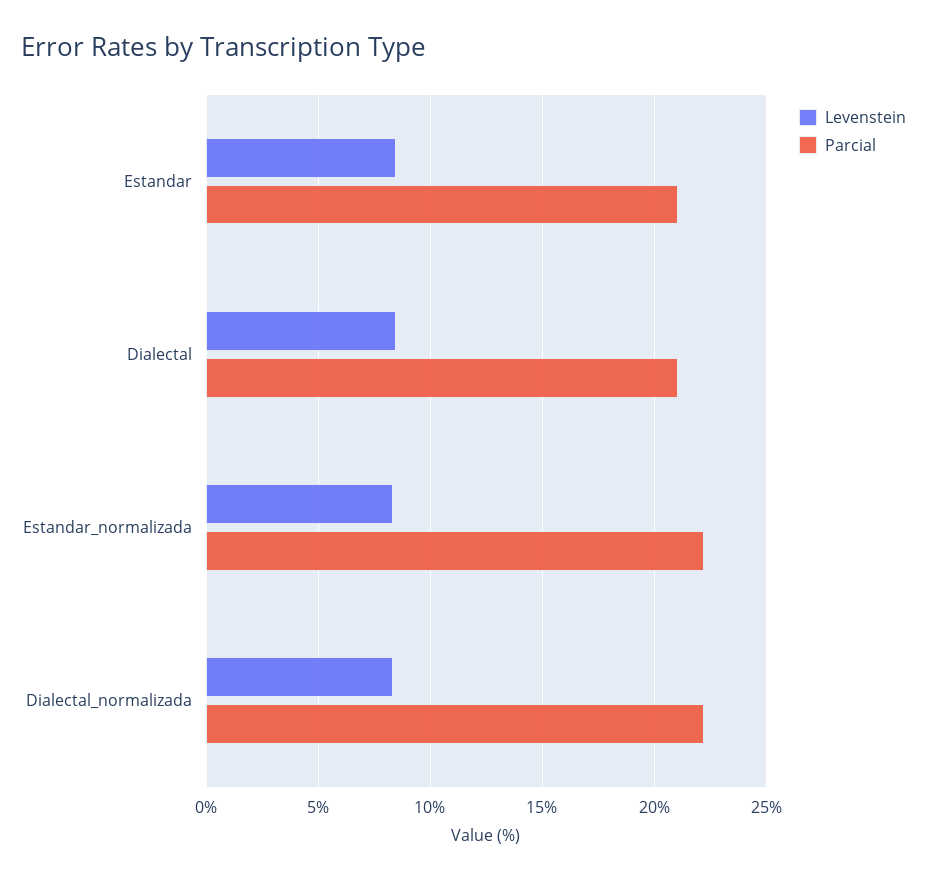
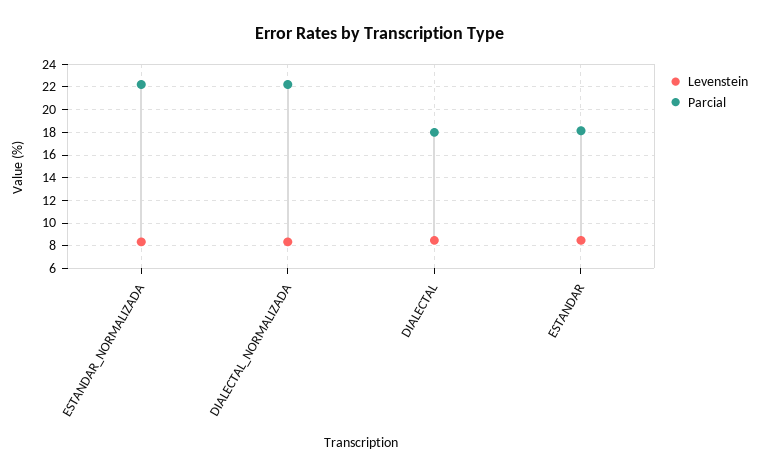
Parcial, Estandar: 21 -> 18
Parcial, Dialectal: 21 -> 18

